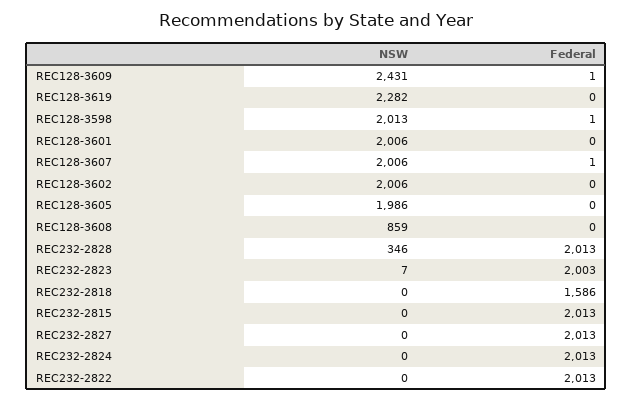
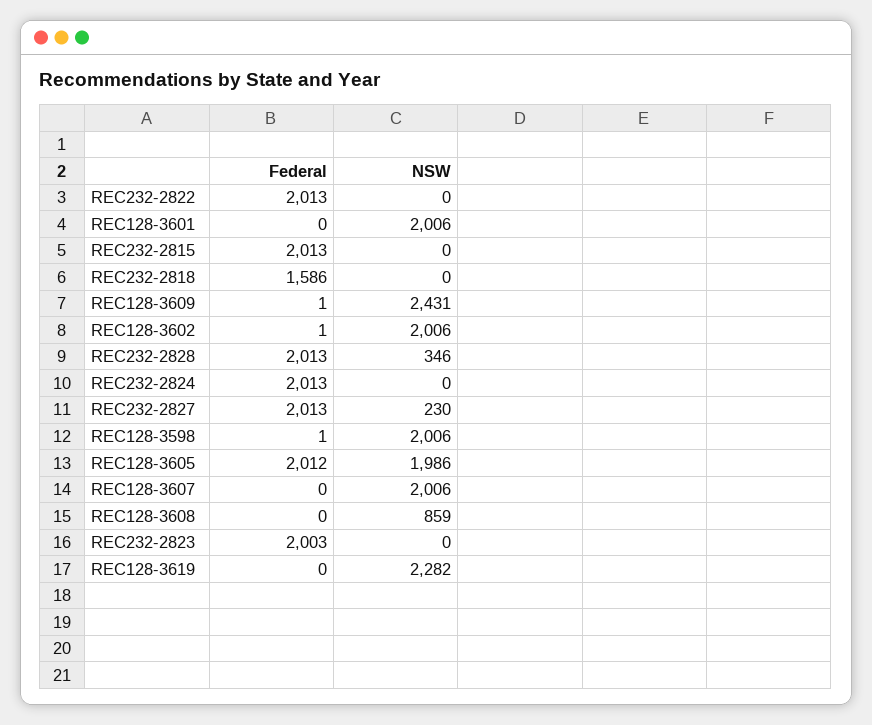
NSW, REC128-3598: 2013 -> 2006
Federal, REC128-3607: 1 -> 0
Federal, REC128-3602: 0 -> 1
Federal, REC128-3605: 0 -> 2012
NSW, REC232-2823: 7 -> 0
NSW, REC232-2827: 0 -> 230

